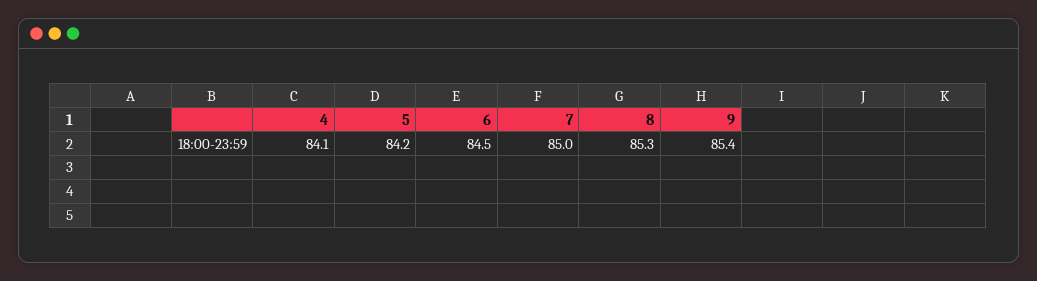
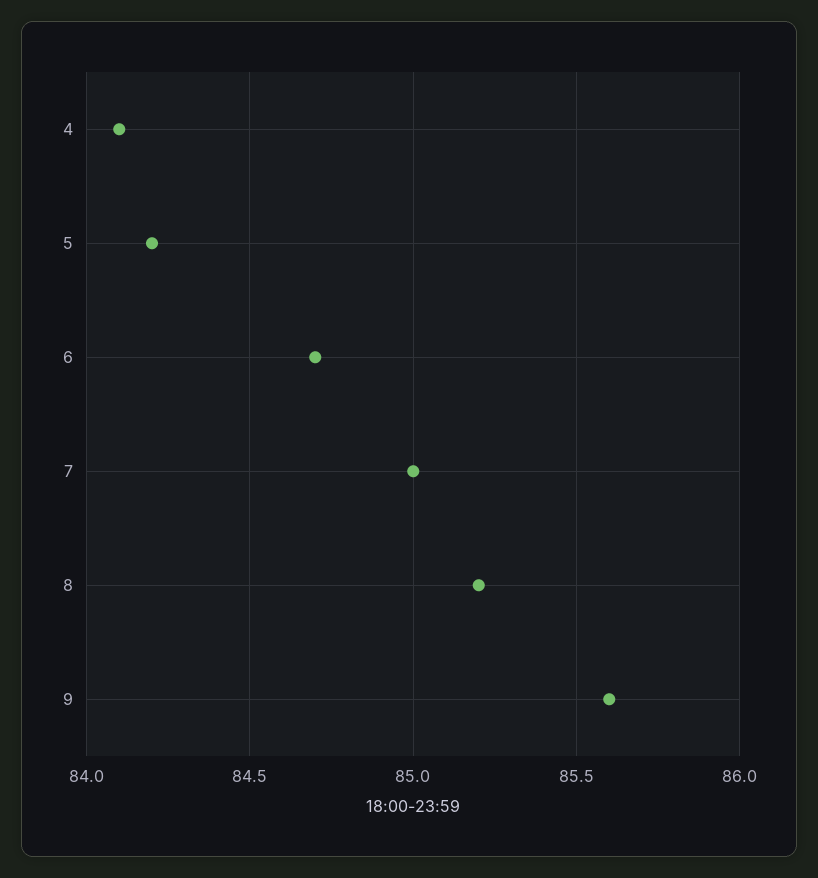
6: 84.5 -> 84.7
8: 85.3 -> 85.2
9: 85.4 -> 85.6

